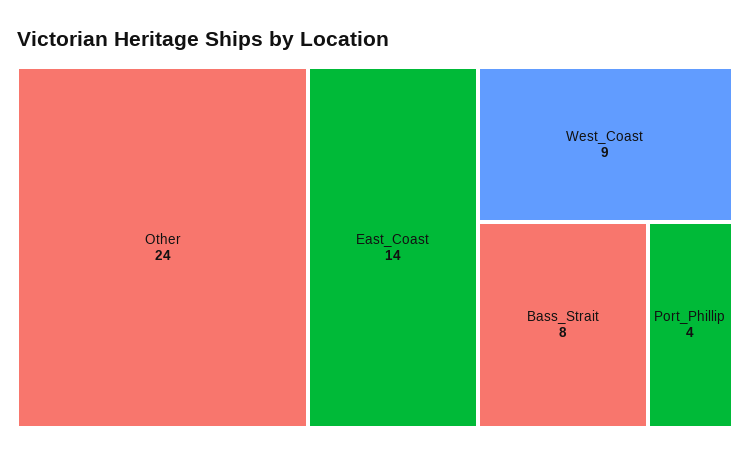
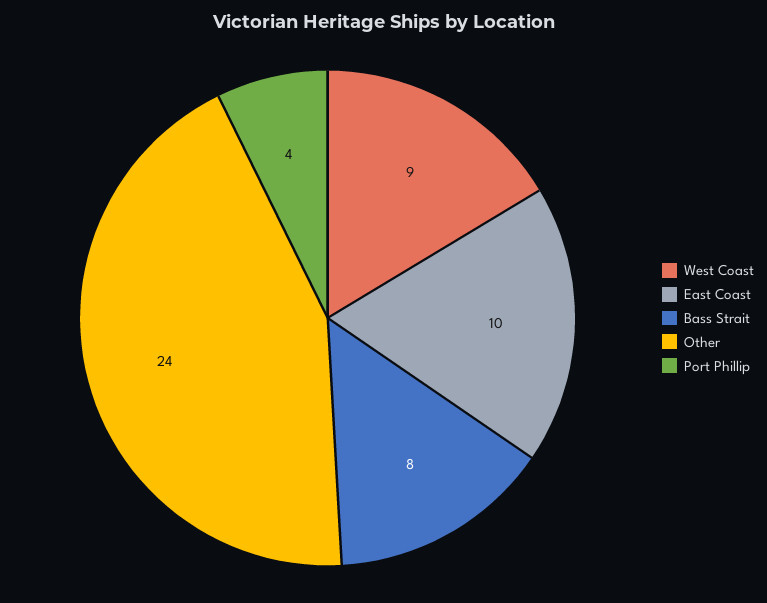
East_Coast: 14 -> 10

